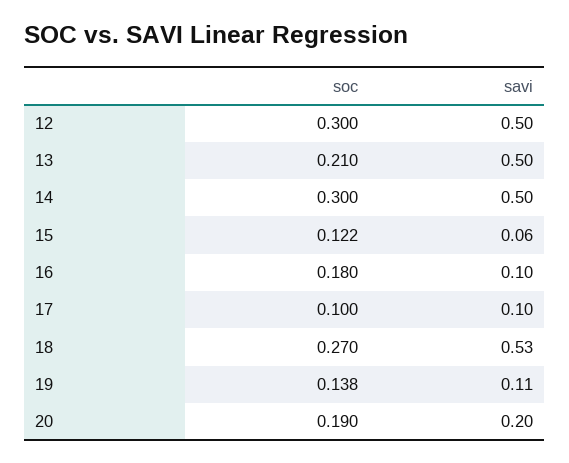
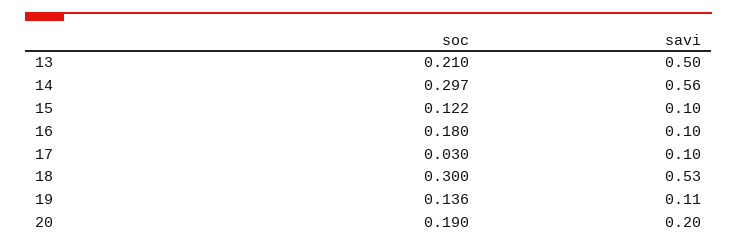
soc, 12: 0.3 -> none
savi, 12: 0.5 -> none
soc, 14: 0.3 -> 0.297
savi, 14: 0.5 -> 0.56
savi, 15: 0.06 -> 0.1
soc, 17: 0.1 -> 0.03
soc, 18: 0.27 -> 0.3
soc, 19: 0.138 -> 0.136

